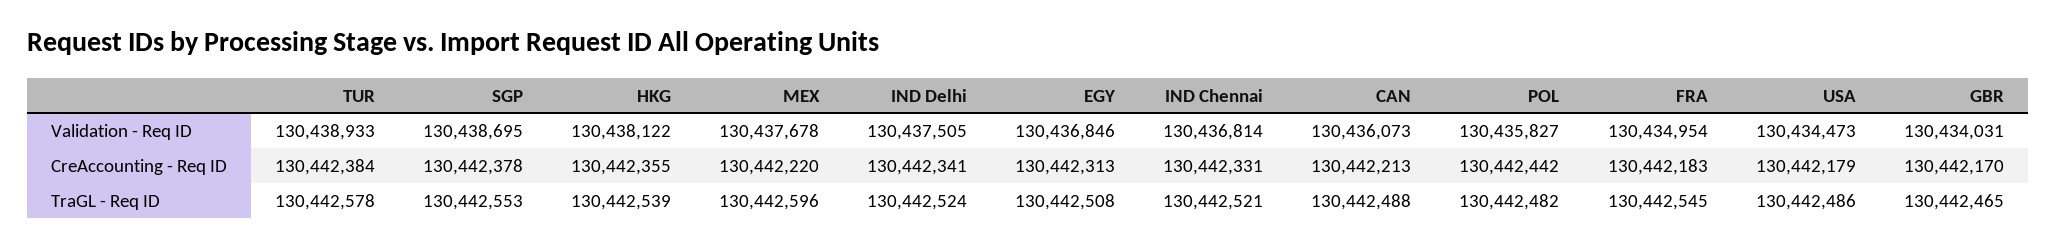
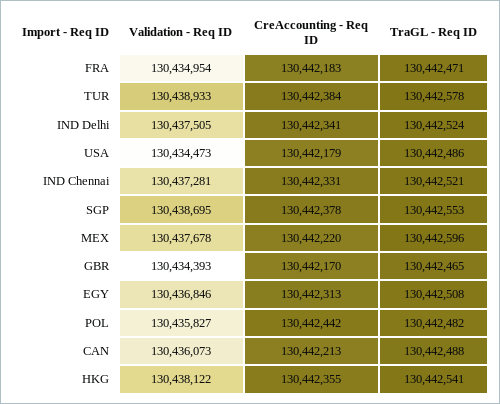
IND Chennai, Validation - Req ID: 130436814 -> 130437281
GBR, Validation - Req ID: 130434031 -> 130434393
HKG, TraGL - Req ID: 130442539 -> 130442541
FRA, TraGL - Req ID: 130442545 -> 130442471

